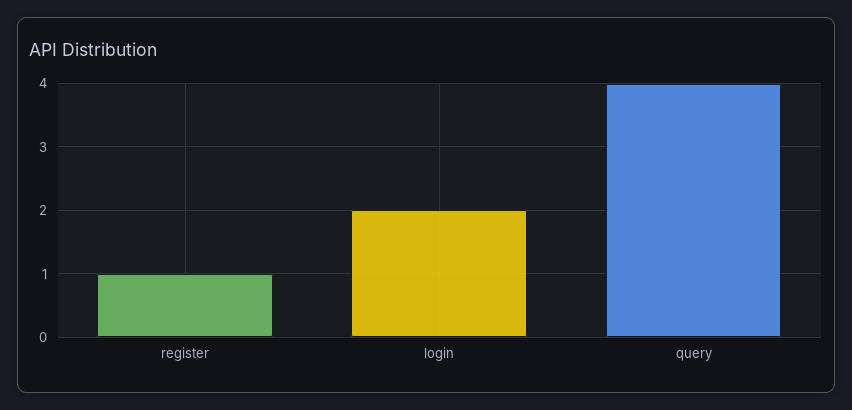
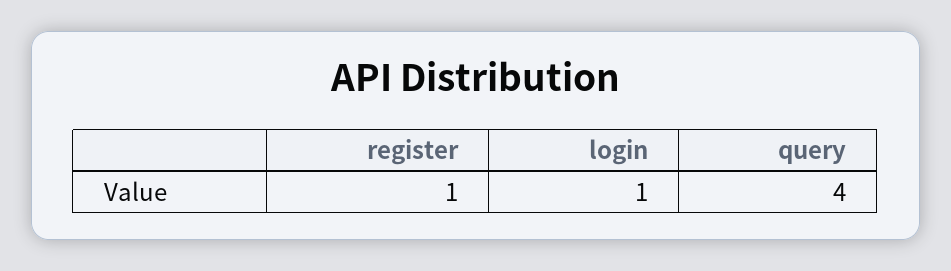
login: 2 -> 1

